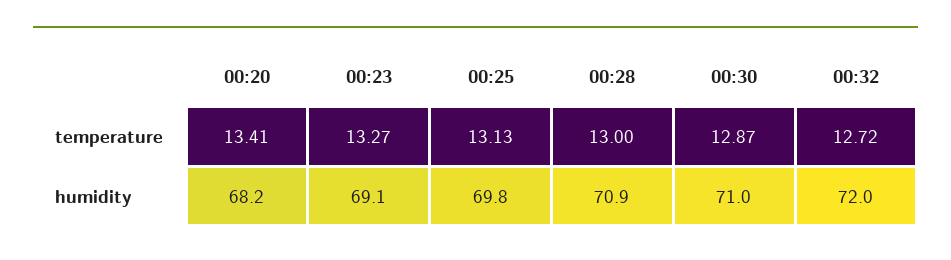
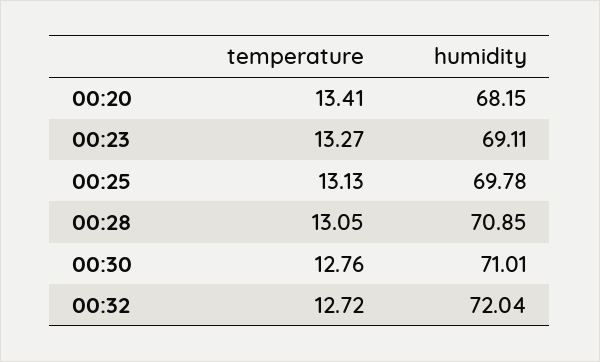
00:28, temperature: 13 -> 13.05
00:30, temperature: 12.87 -> 12.76

